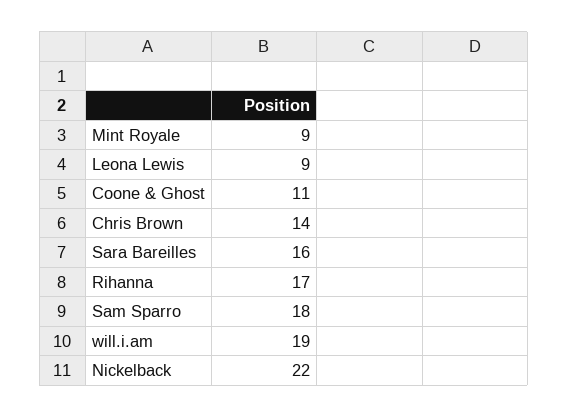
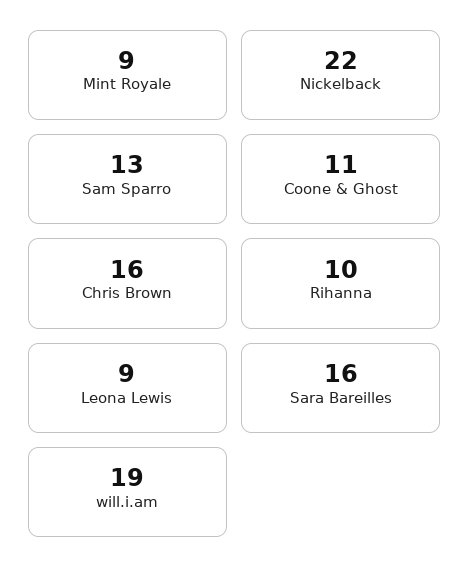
Chris Brown: 14 -> 16
Rihanna: 17 -> 10
Sam Sparro: 18 -> 13

